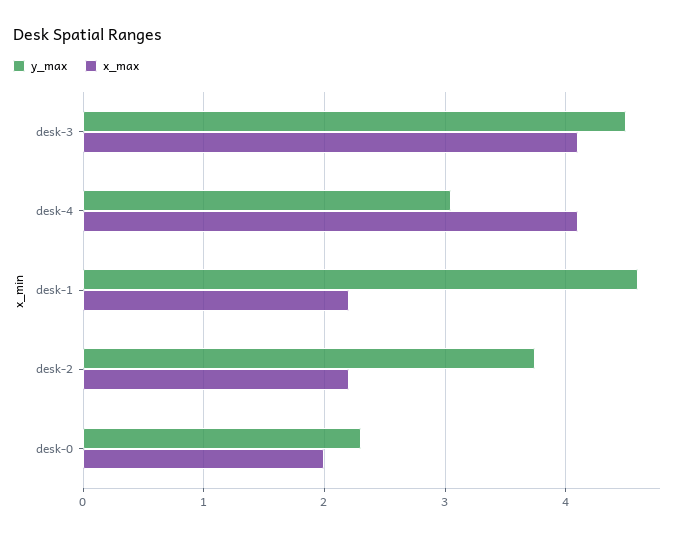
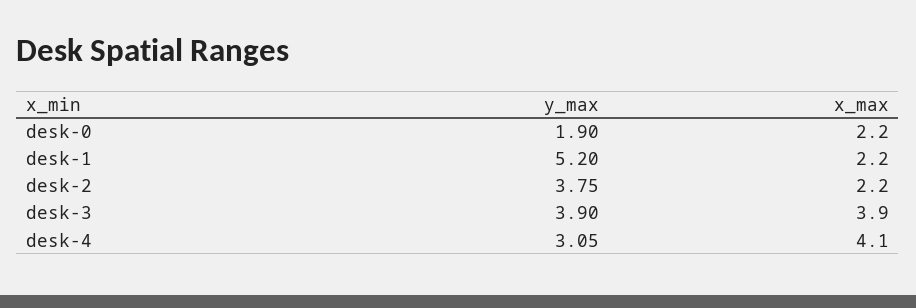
y_max, desk-3: 4.5 -> 3.9
x_max, desk-3: 4.1 -> 3.9
y_max, desk-1: 4.6 -> 5.2
y_max, desk-0: 2.3 -> 1.9
x_max, desk-0: 2 -> 2.2

